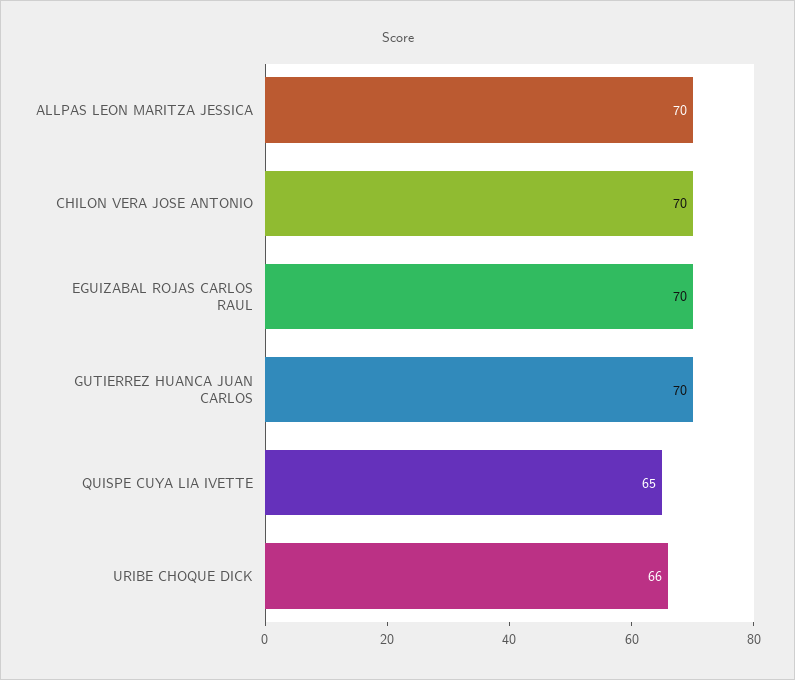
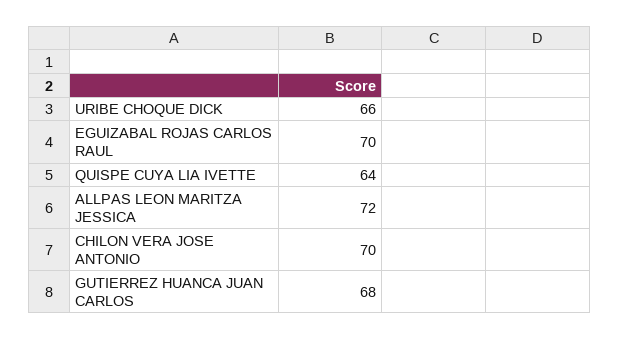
ALLPAS LEON MARITZA JESSICA: 70 -> 72
GUTIERREZ HUANCA JUAN CARLOS: 70 -> 68
QUISPE CUYA LIA IVETTE: 65 -> 64

